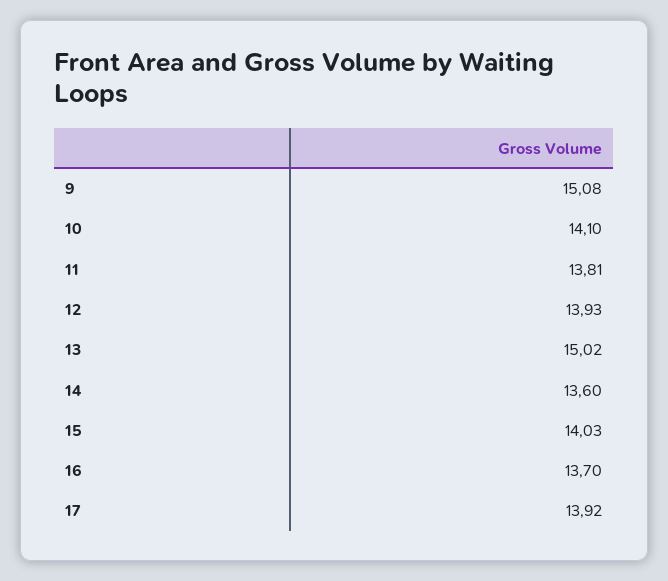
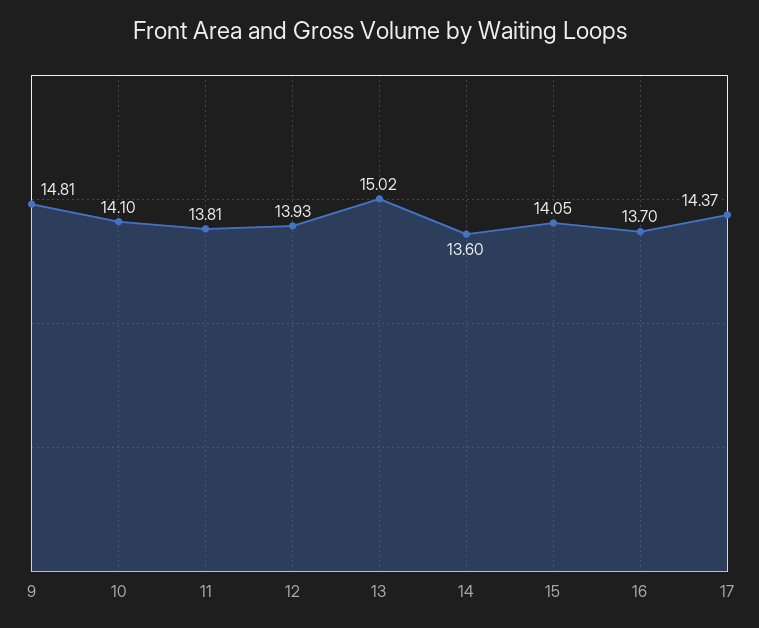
9: 15.08 -> 14.81
15: 14.03 -> 14.05
17: 13.92 -> 14.37

